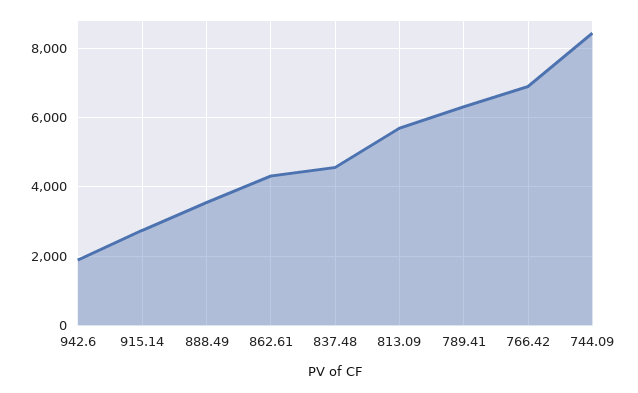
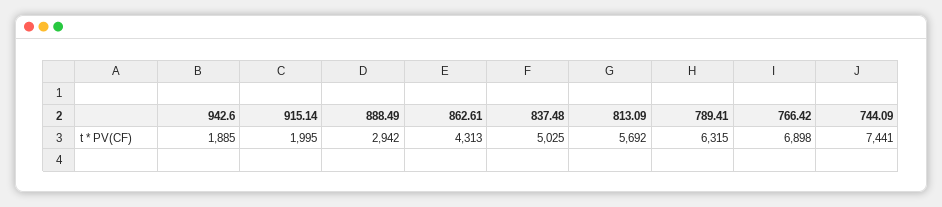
915.14: 2800 -> 1995
888.49: 3600 -> 2942
837.48: 4600 -> 5025
744.09: 8400 -> 7441

